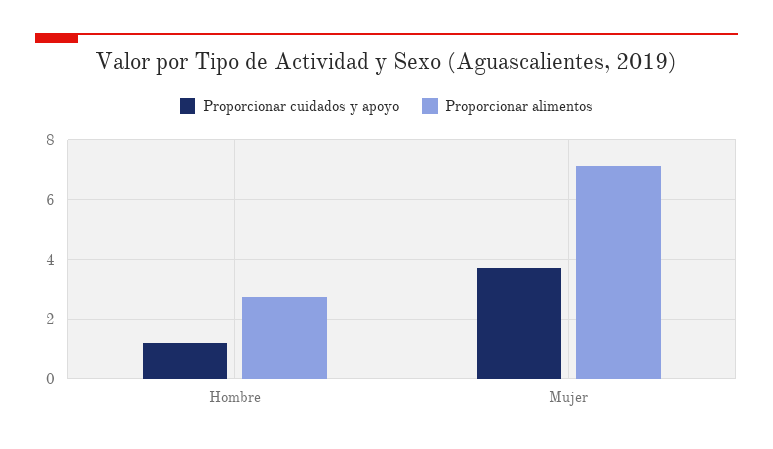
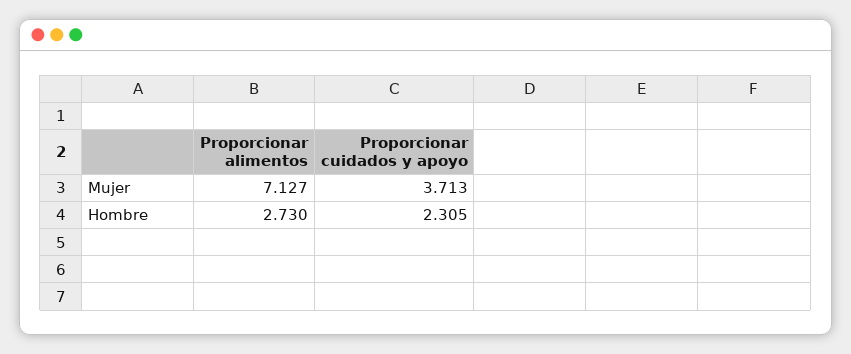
Proporcionar cuidados y apoyo, Hombre: 1.25 -> 2.305

